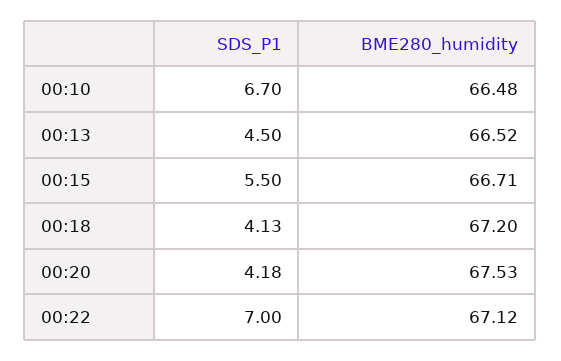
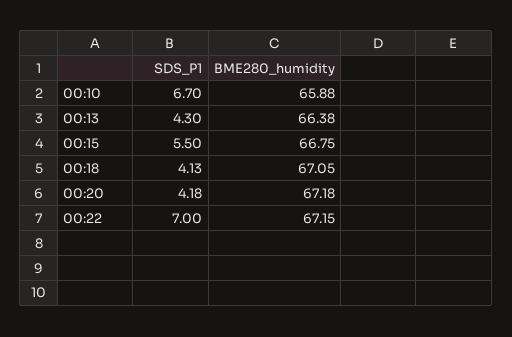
BME280_humidity, 00:10: 66.48 -> 65.88
SDS_P1, 00:13: 4.5 -> 4.3
BME280_humidity, 00:13: 66.52 -> 66.38
BME280_humidity, 00:15: 66.71 -> 66.75
BME280_humidity, 00:18: 67.2 -> 67.05
BME280_humidity, 00:20: 67.53 -> 67.18
BME280_humidity, 00:22: 67.12 -> 67.15

